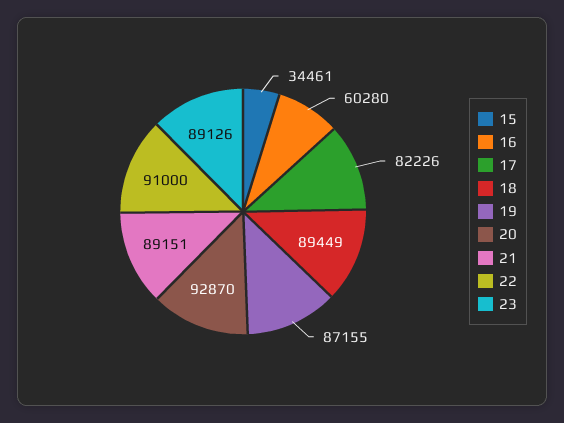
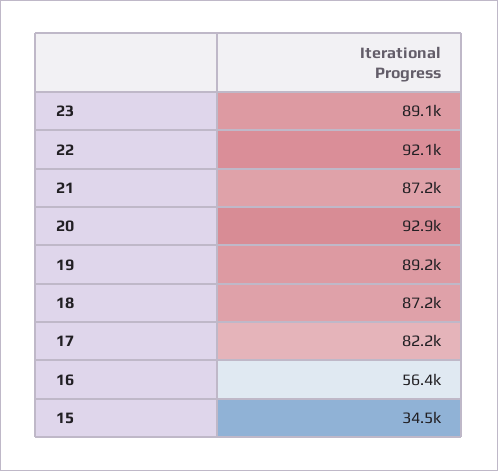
16: 60280 -> 56400
18: 89449 -> 87200
19: 87155 -> 89200
21: 89151 -> 87200
22: 91000 -> 92100

